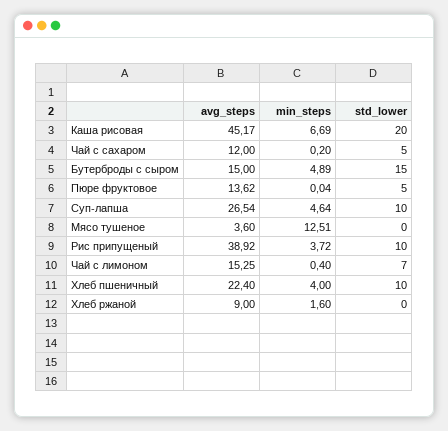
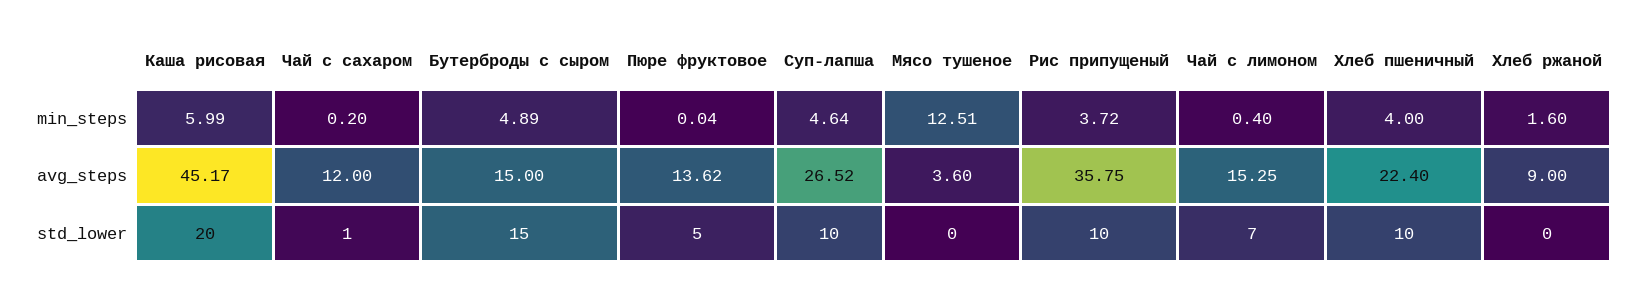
min_steps, Каша рисовая: 6.69 -> 5.99
std_lower, Чай с сахаром: 5 -> 1
avg_steps, Суп-лапша: 26.54 -> 26.52
avg_steps, Рис припущеный: 38.92 -> 35.75

